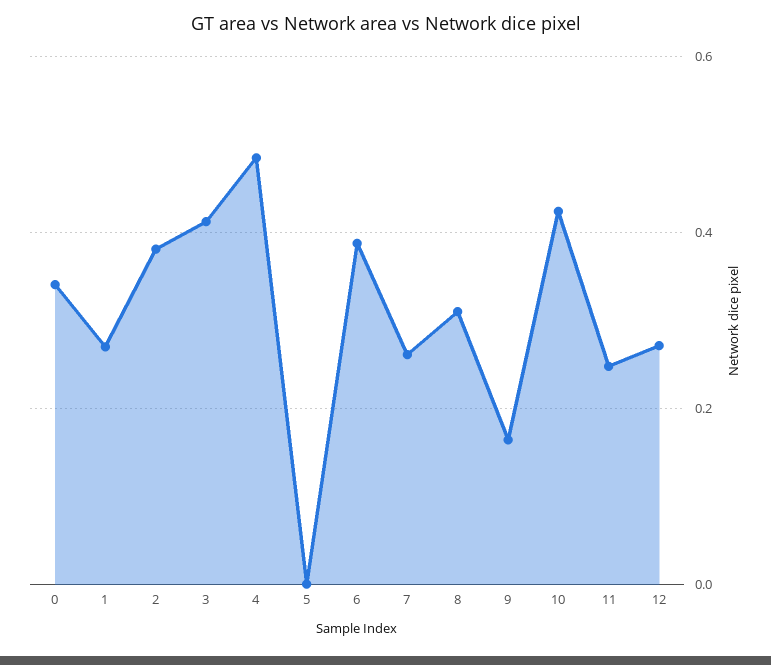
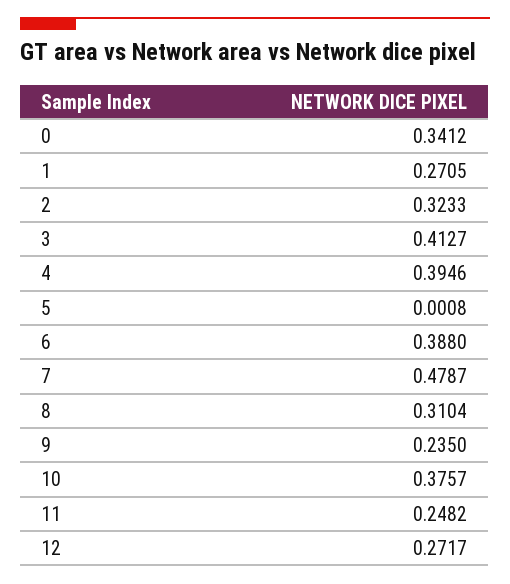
2: 0.38 -> 0.3233
4: 0.48 -> 0.3946
7: 0.26 -> 0.4787
9: 0.16 -> 0.235
10: 0.42 -> 0.3757

